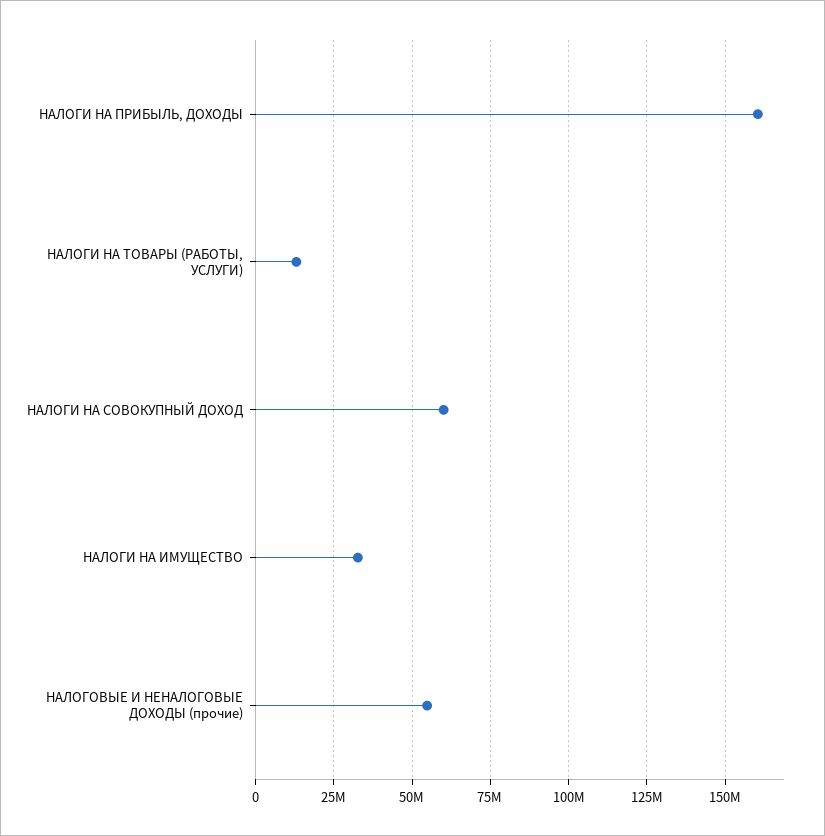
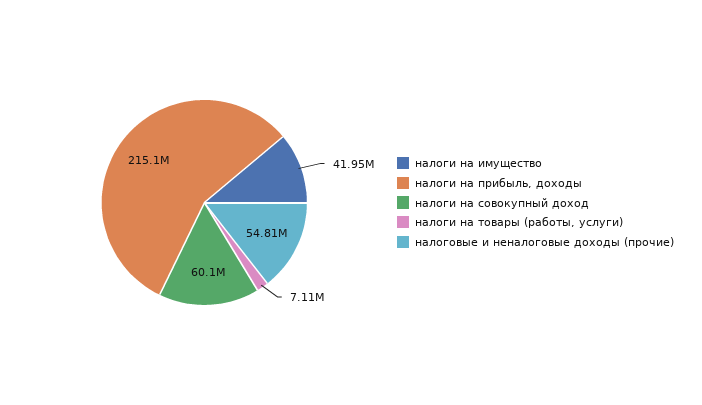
НАЛОГИ НА ПРИБЫЛЬ, ДОХОДЫ: 160000000 -> 215100000
НАЛОГИ НА ТОВАРЫ (РАБОТЫ, УСЛУГИ): 12500000 -> 7110000
НАЛОГИ НА ИМУЩЕСТВО: 32500000 -> 41950000

